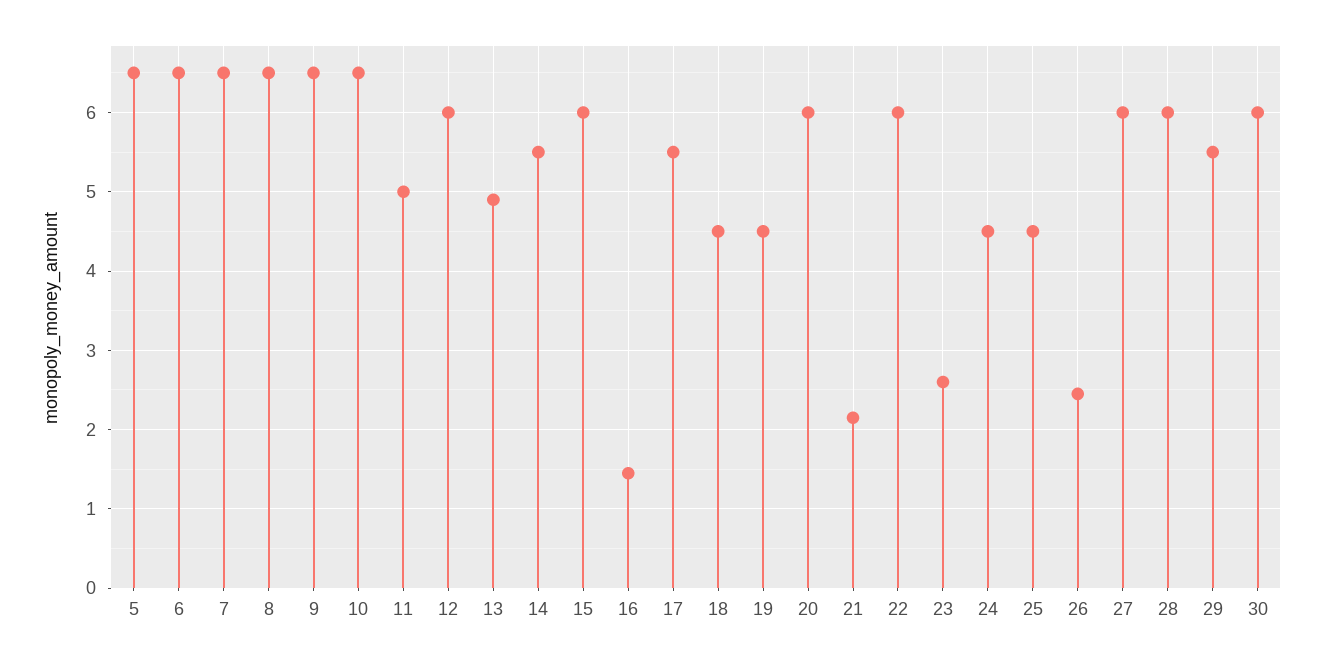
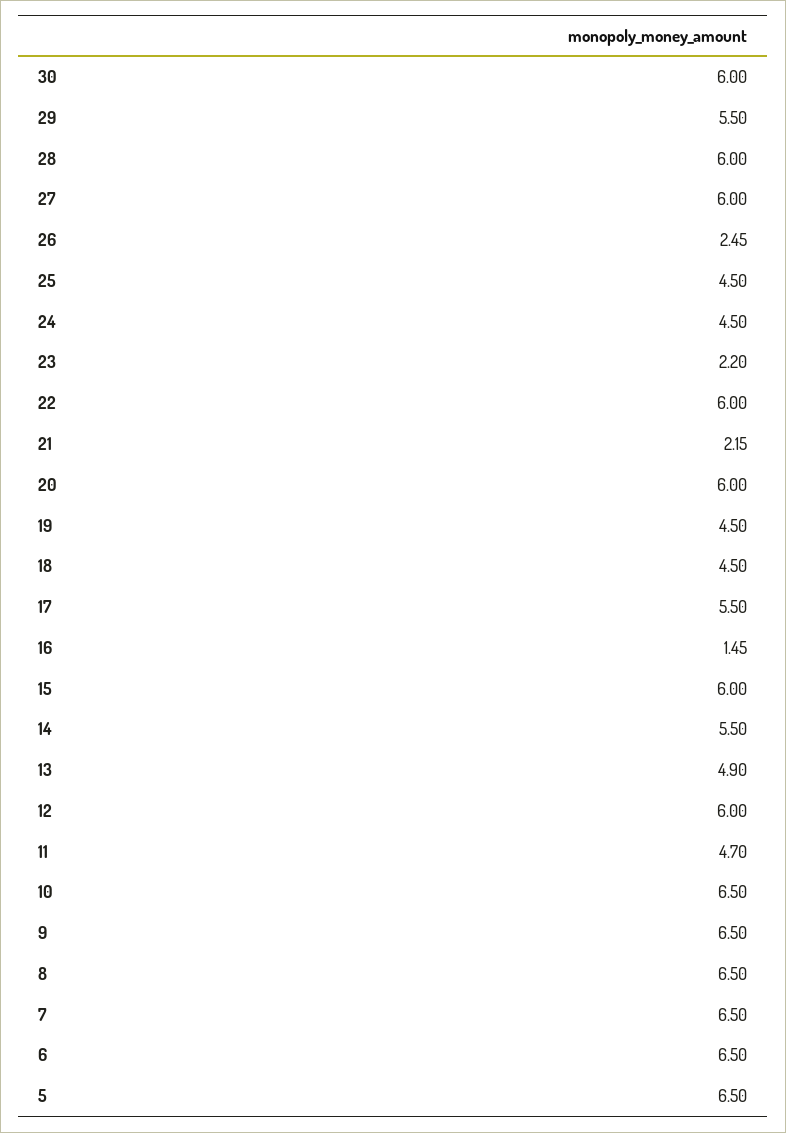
11: 5 -> 4.7
23: 2.6 -> 2.2

